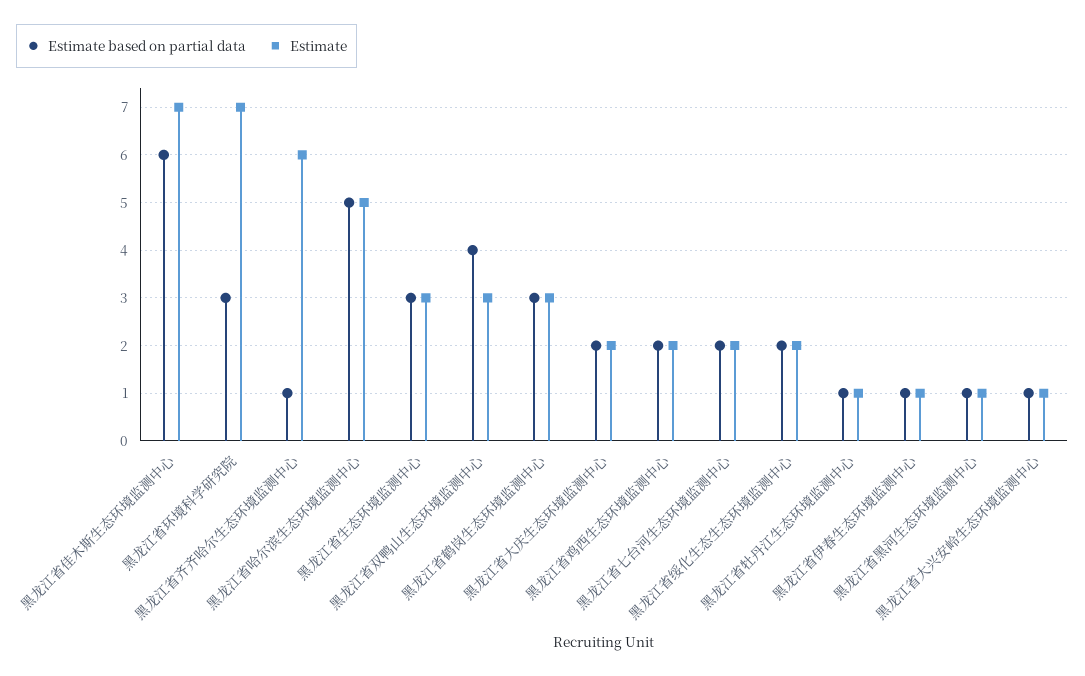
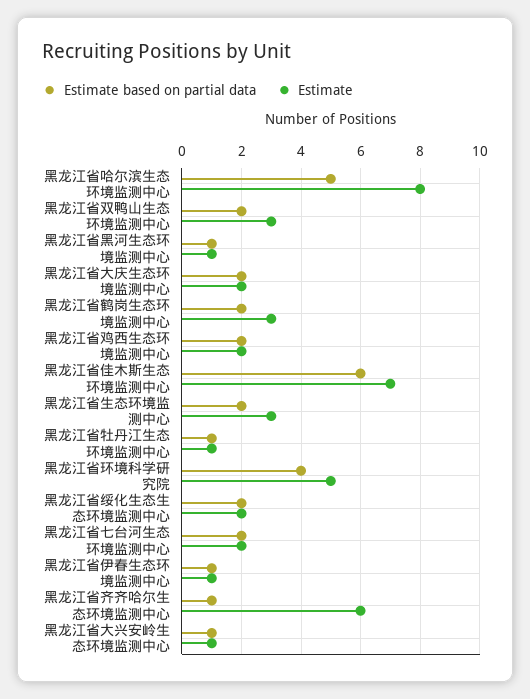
Estimate based on partial data, 黑龙江省环境科学研究院: 3 -> 4
Estimate, 黑龙江省环境科学研究院: 7 -> 5
Estimate, 黑龙江省哈尔滨生态环境监测中心: 5 -> 8
Estimate based on partial data, 黑龙江省生态环境监测中心: 3 -> 2
Estimate based on partial data, 黑龙江省双鸭山生态环境监测中心: 4 -> 2
Estimate based on partial data, 黑龙江省鹤岗生态环境监测中心: 3 -> 2

